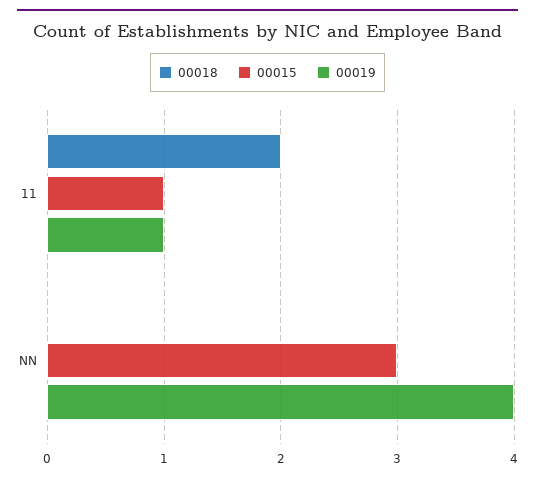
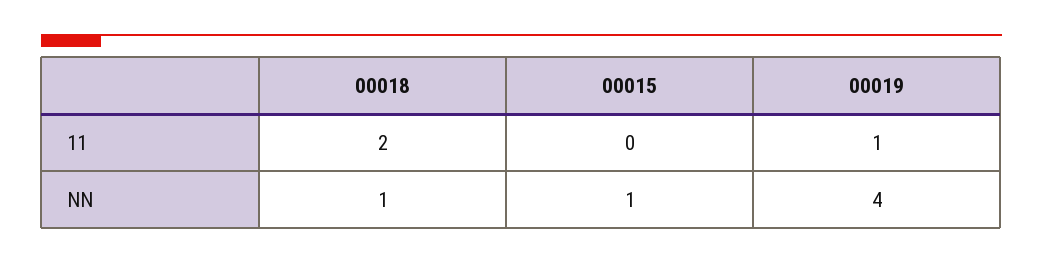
00015, 11: 1 -> 0
00018, NN: 0 -> 1
00015, NN: 3 -> 1

